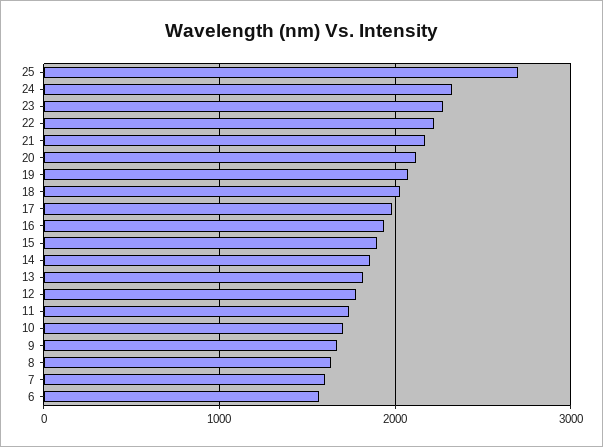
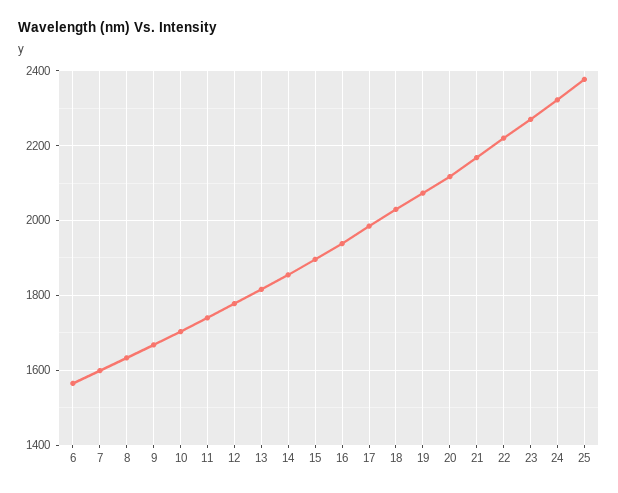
25: 2700 -> 2380

